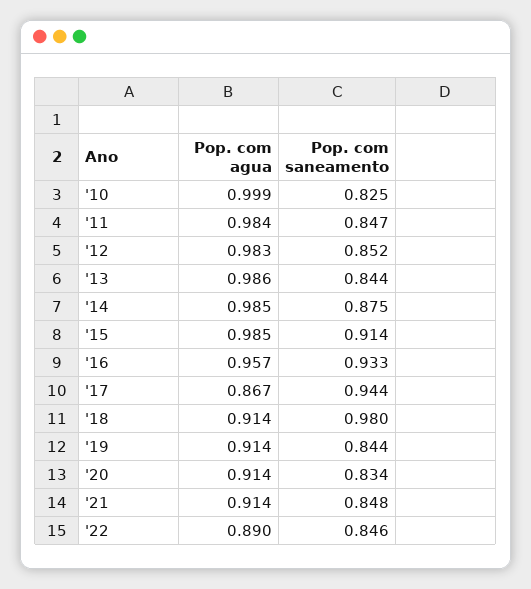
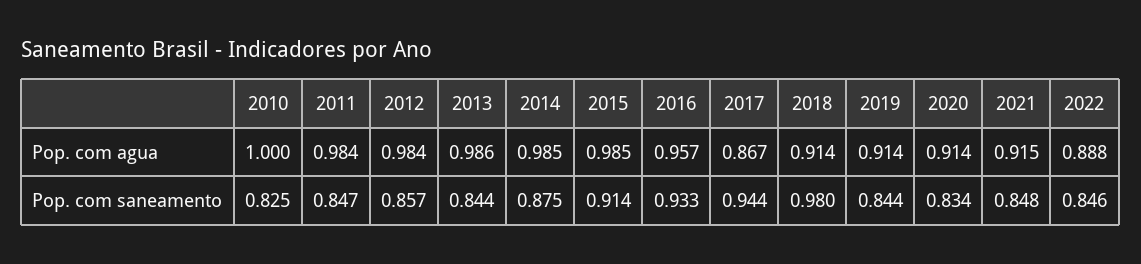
Pop. com agua, '10: 0.999 -> 1
Pop. com agua, '12: 0.983 -> 0.984
Pop. com saneamento, '12: 0.852 -> 0.857
Pop. com agua, '21: 0.914 -> 0.915
Pop. com agua, '22: 0.89 -> 0.888

